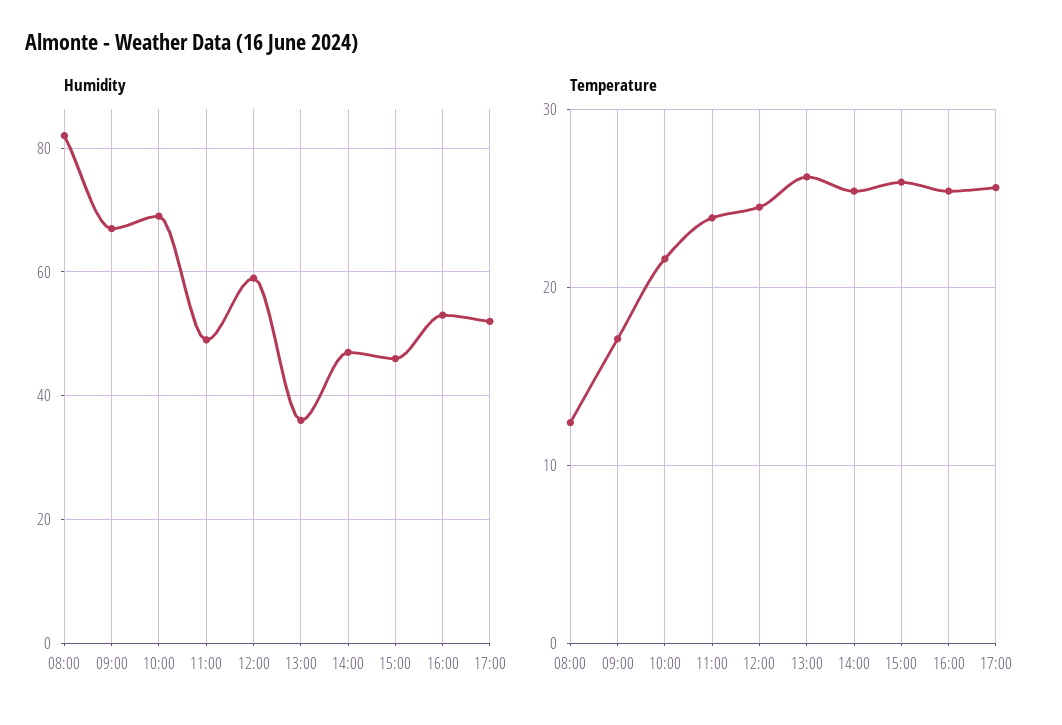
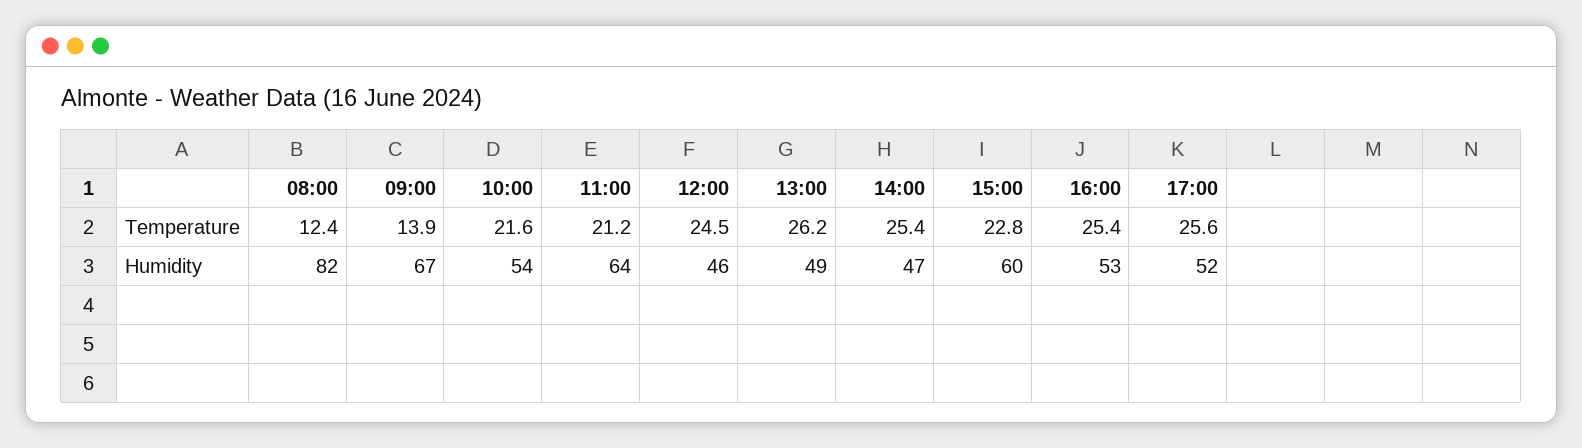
Humidity, 10:00: 70 -> 54
Humidity, 11:00: 50 -> 64
Humidity, 12:00: 60 -> 46
Humidity, 13:00: 35 -> 49
Humidity, 15:00: 45 -> 60
Temperature, 09:00: 17 -> 13.9
Temperature, 11:00: 24 -> 21.2
Temperature, 15:00: 26 -> 22.8

